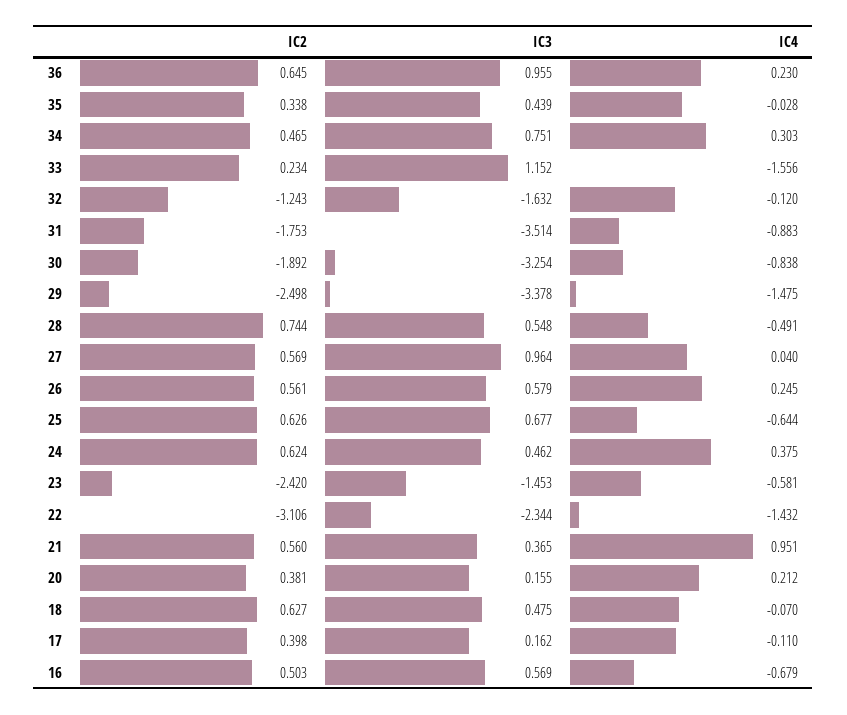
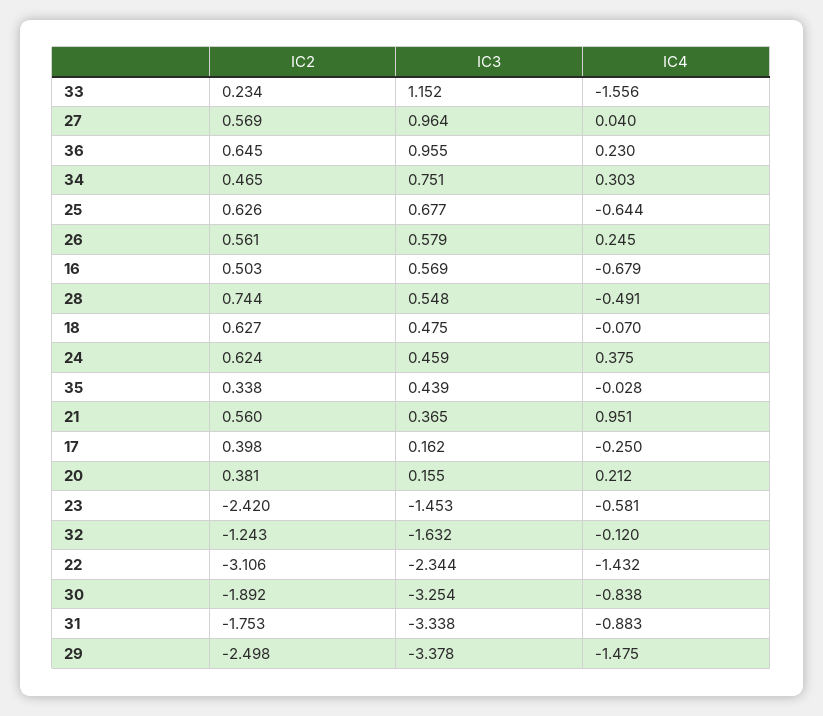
IC3, 31: -3.514 -> -3.338
IC3, 24: 0.462 -> 0.459
IC4, 17: -0.11 -> -0.25

